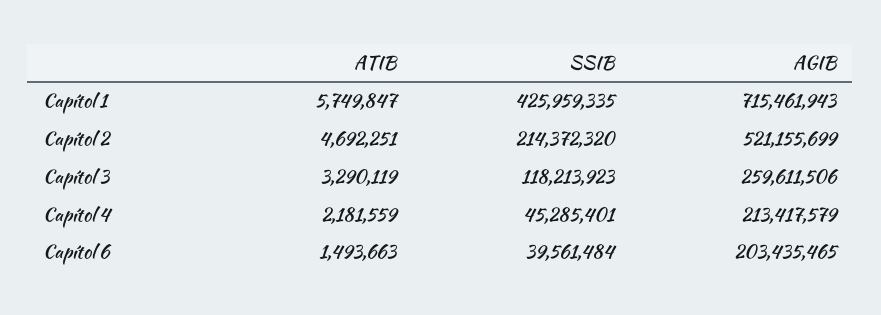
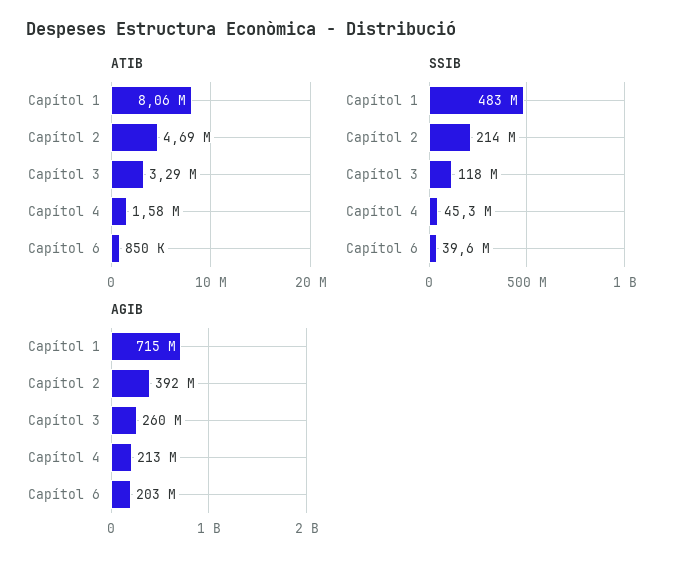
ATIB, Capítol 1: 5749847 -> 8060000
SSIB, Capítol 1: 425959335 -> 483000000
AGIB, Capítol 2: 521155699 -> 392000000
ATIB, Capítol 4: 2181559 -> 1580000
ATIB, Capítol 6: 1493663 -> 850000

